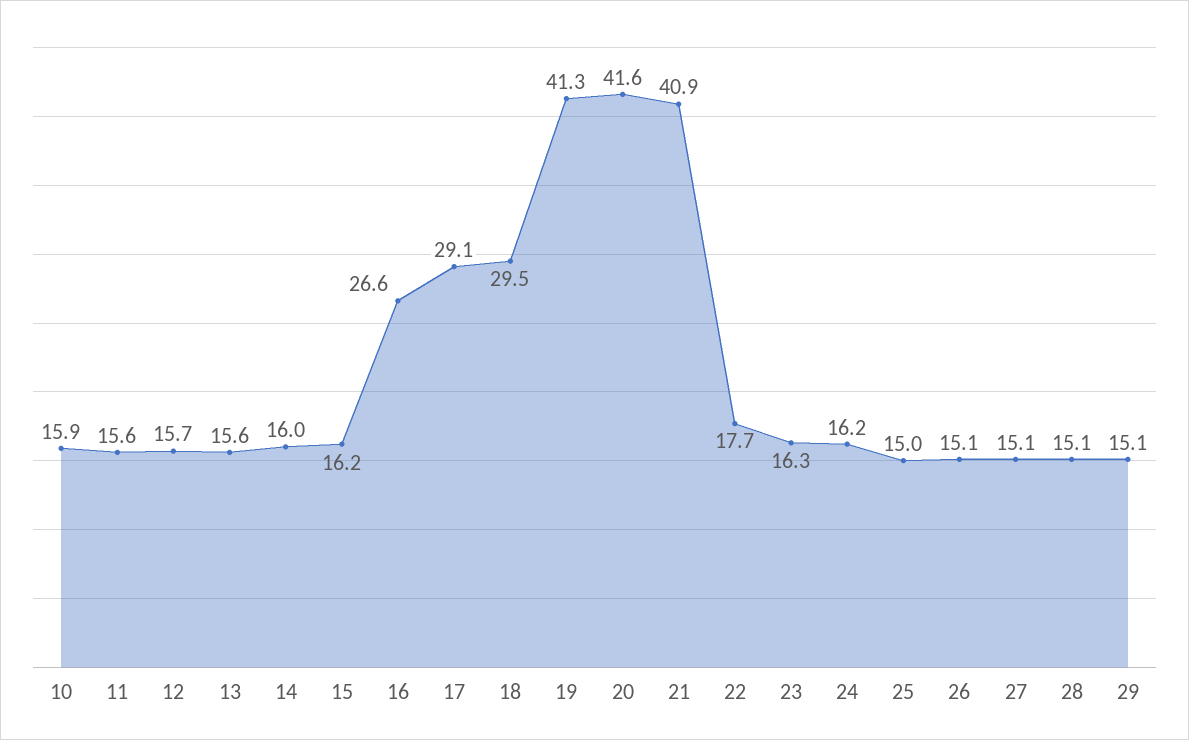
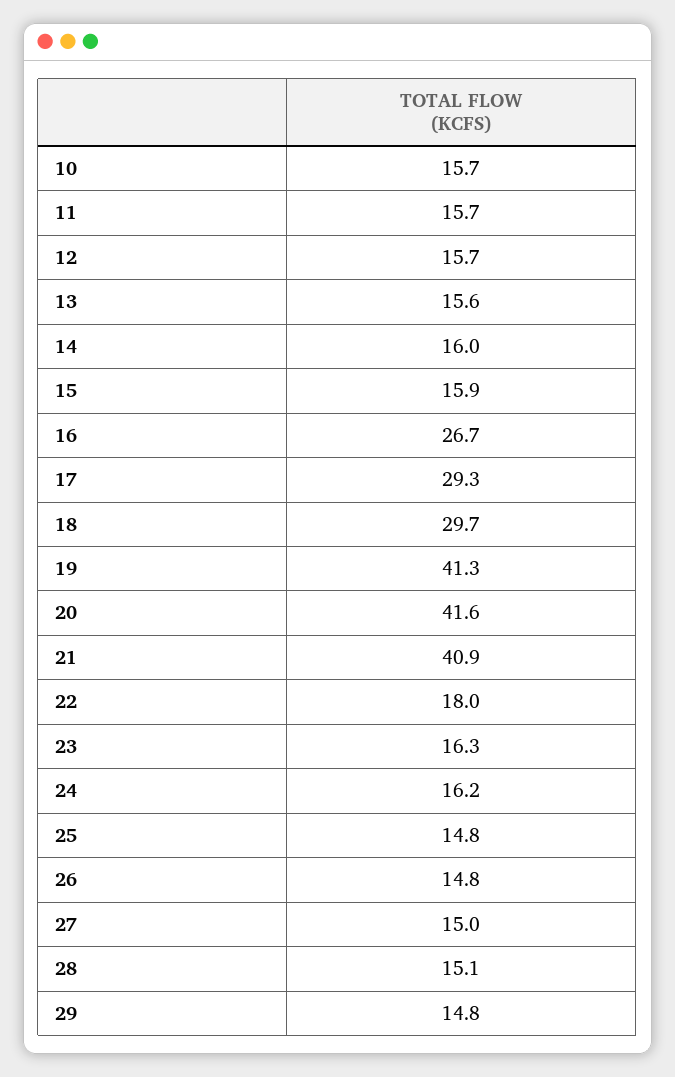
10: 15.9 -> 15.7
11: 15.6 -> 15.7
15: 16.2 -> 15.9
16: 26.6 -> 26.7
17: 29.1 -> 29.3
18: 29.5 -> 29.7
22: 17.7 -> 18
25: 15 -> 14.8
26: 15.1 -> 14.8
27: 15.1 -> 15
29: 15.1 -> 14.8

